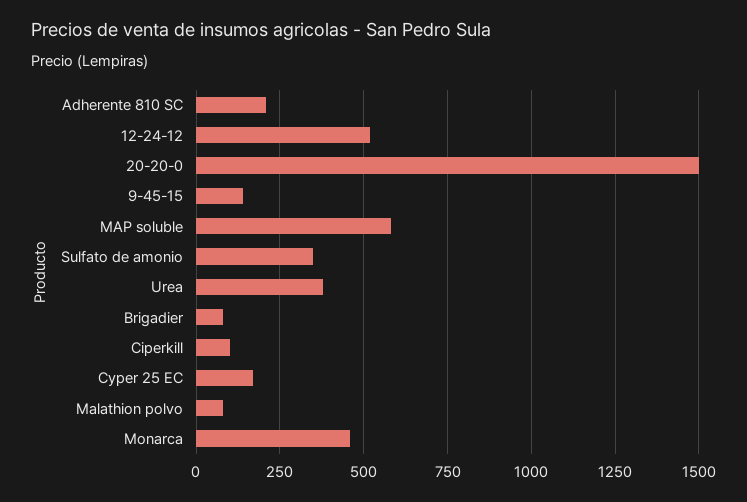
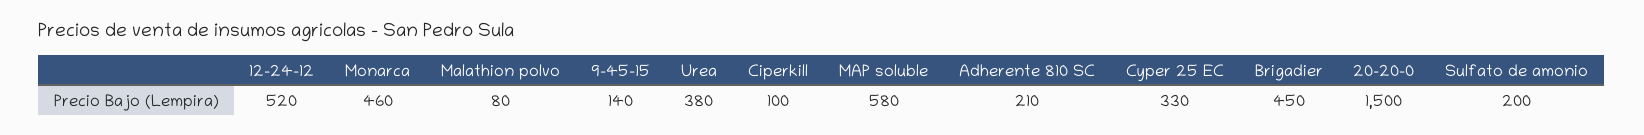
Sulfato de amonio: 350 -> 200
Brigadier: 75 -> 450
Cyper 25 EC: 175 -> 330

